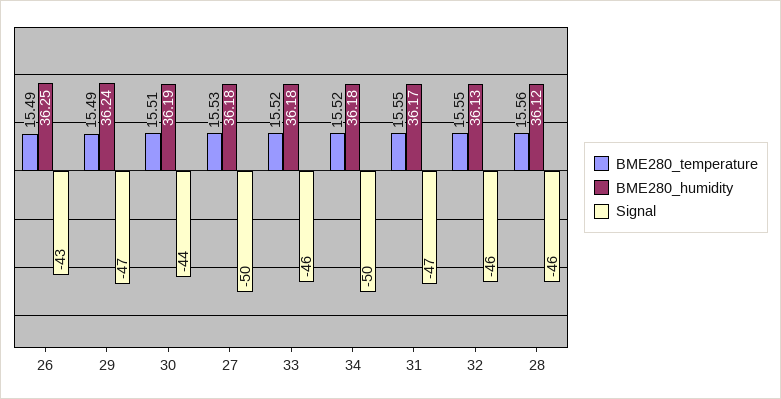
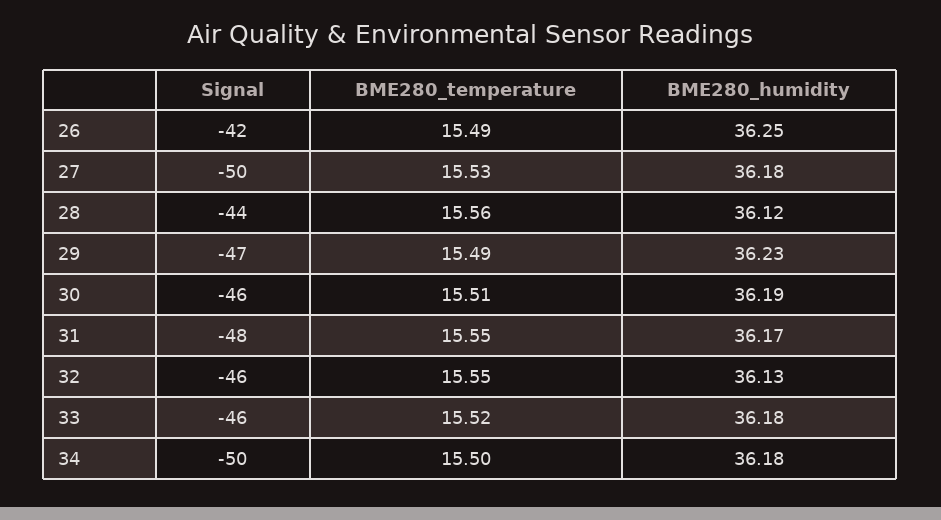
Signal, 26: -43 -> -42
BME280_humidity, 29: 36.24 -> 36.23
Signal, 30: -44 -> -46
BME280_temperature, 34: 15.52 -> 15.5
Signal, 31: -47 -> -48
Signal, 28: -46 -> -44

